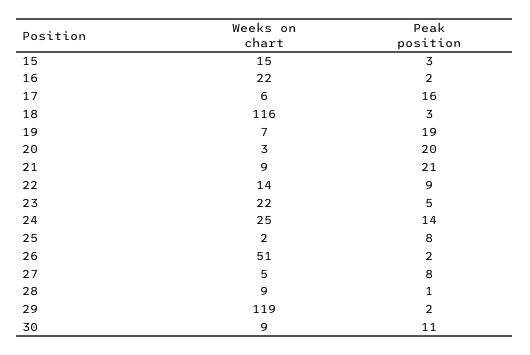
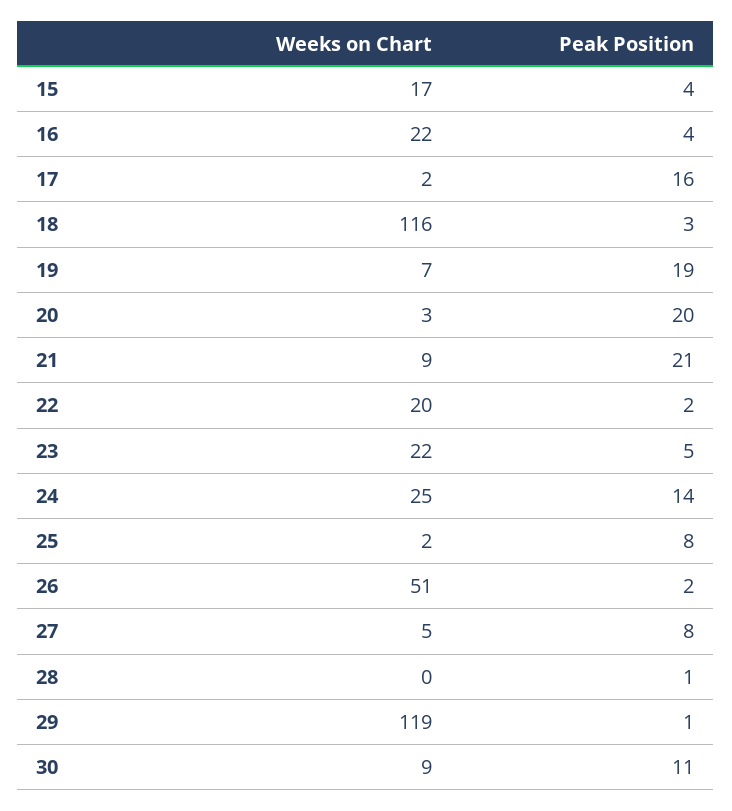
Weeks on chart, 15: 15 -> 17
Peak position, 15: 3 -> 4
Peak position, 16: 2 -> 4
Weeks on chart, 17: 6 -> 2
Weeks on chart, 22: 14 -> 20
Peak position, 22: 9 -> 2
Weeks on chart, 28: 9 -> 0
Peak position, 29: 2 -> 1

